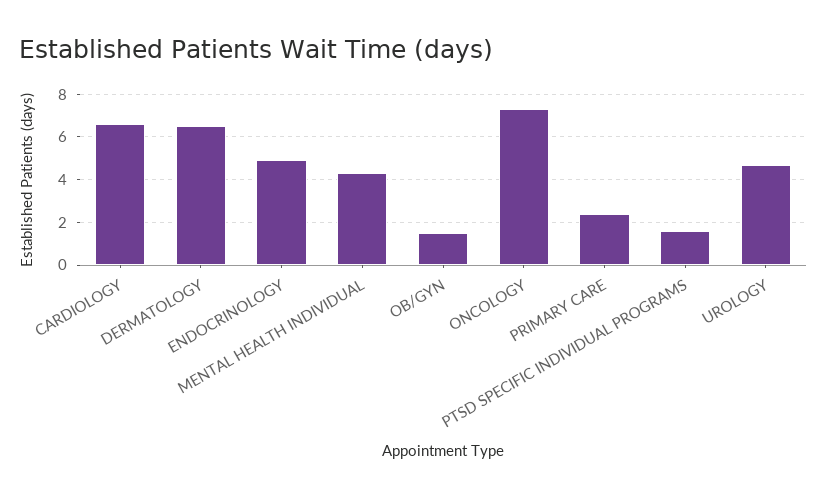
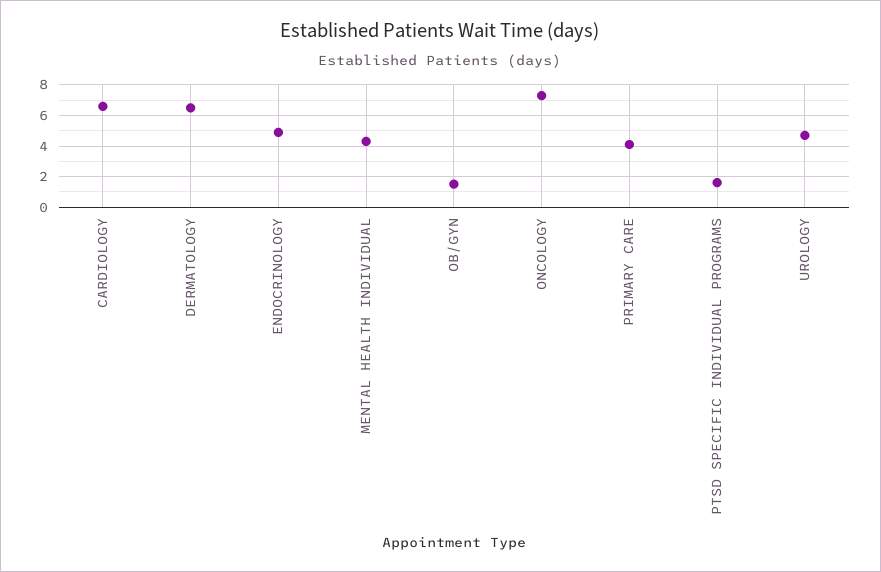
PRIMARY CARE: 2.5 -> 4

